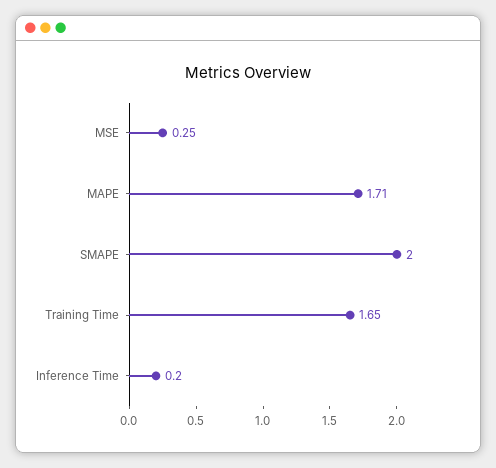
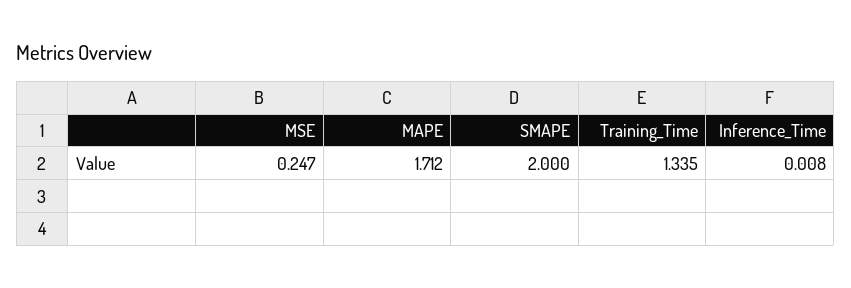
Training Time: 1.65 -> 1.335
Inference Time: 0.2 -> 0.008

